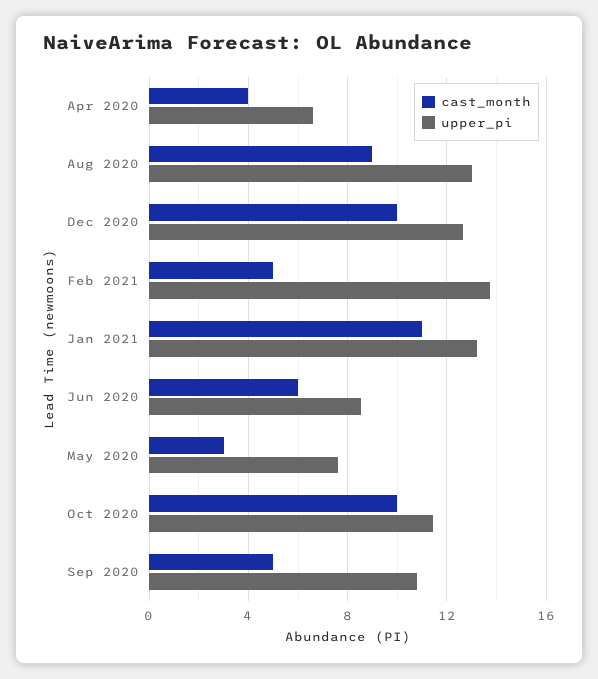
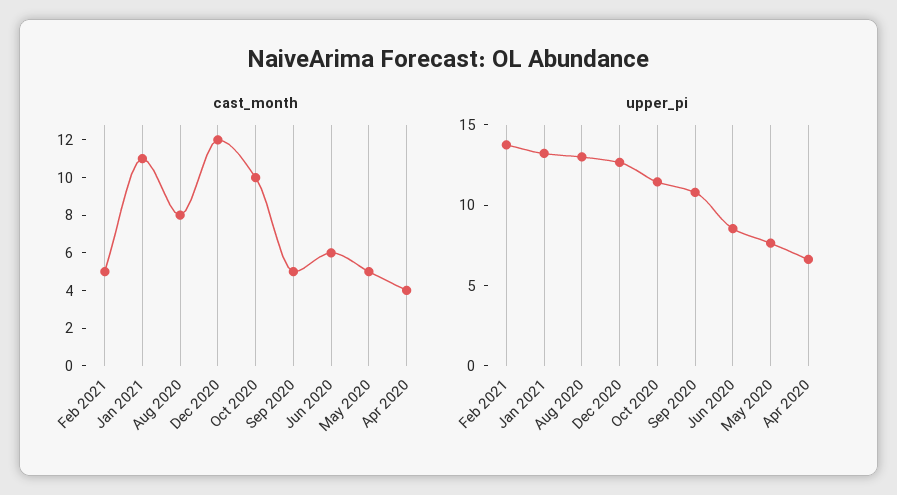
cast_month, Aug 2020: 9 -> 8
cast_month, Dec 2020: 10 -> 12
cast_month, May 2020: 3 -> 5

